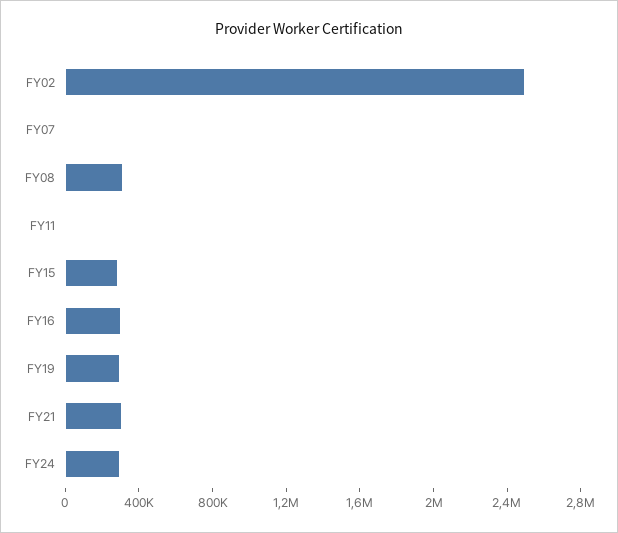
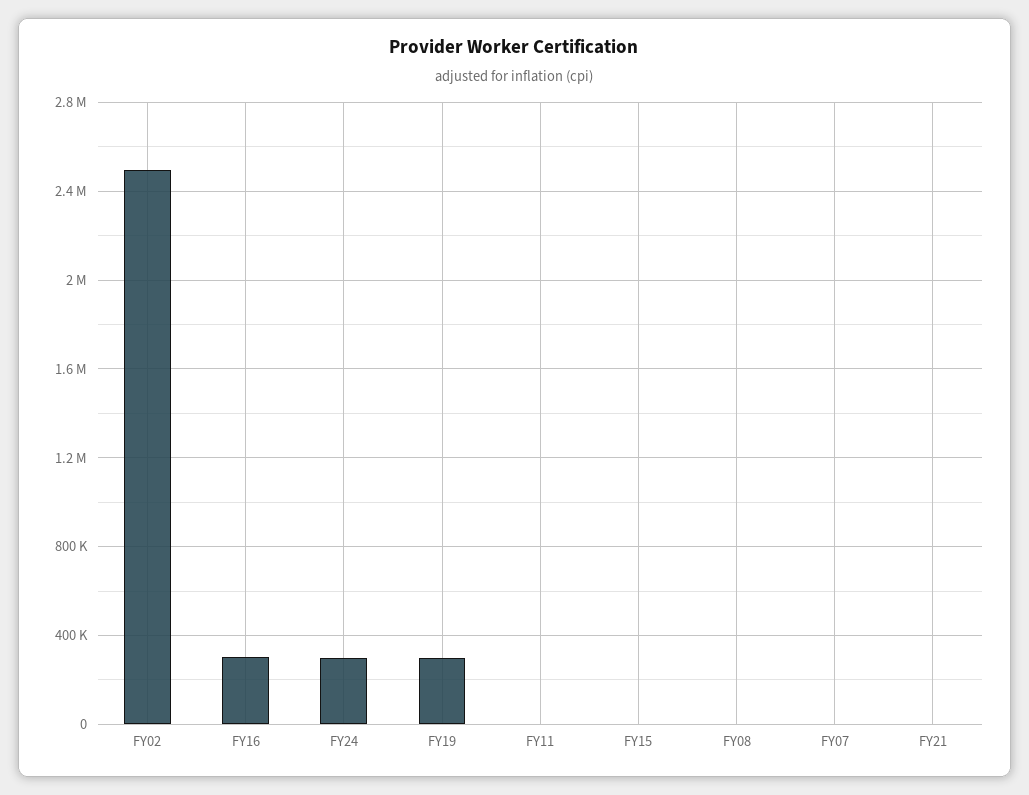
FY08: 300000 -> 0
FY15: 300000 -> 0
FY21: 300000 -> 0

